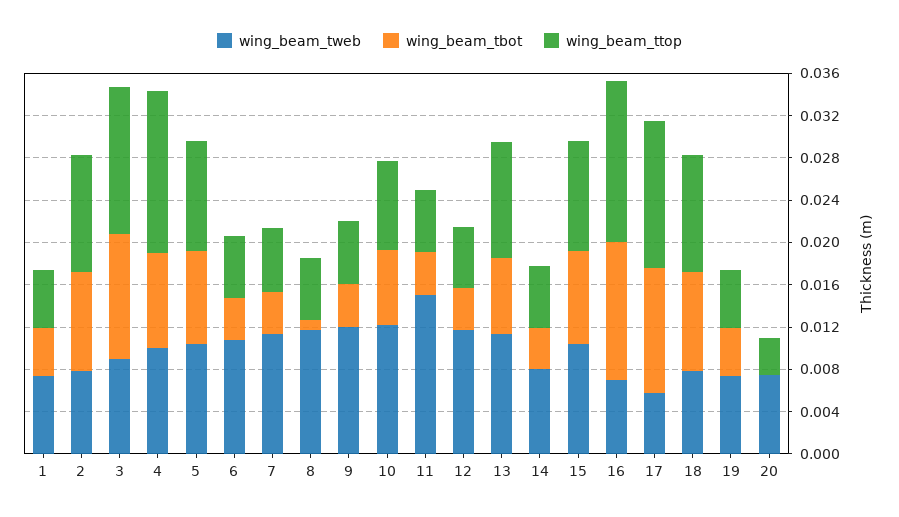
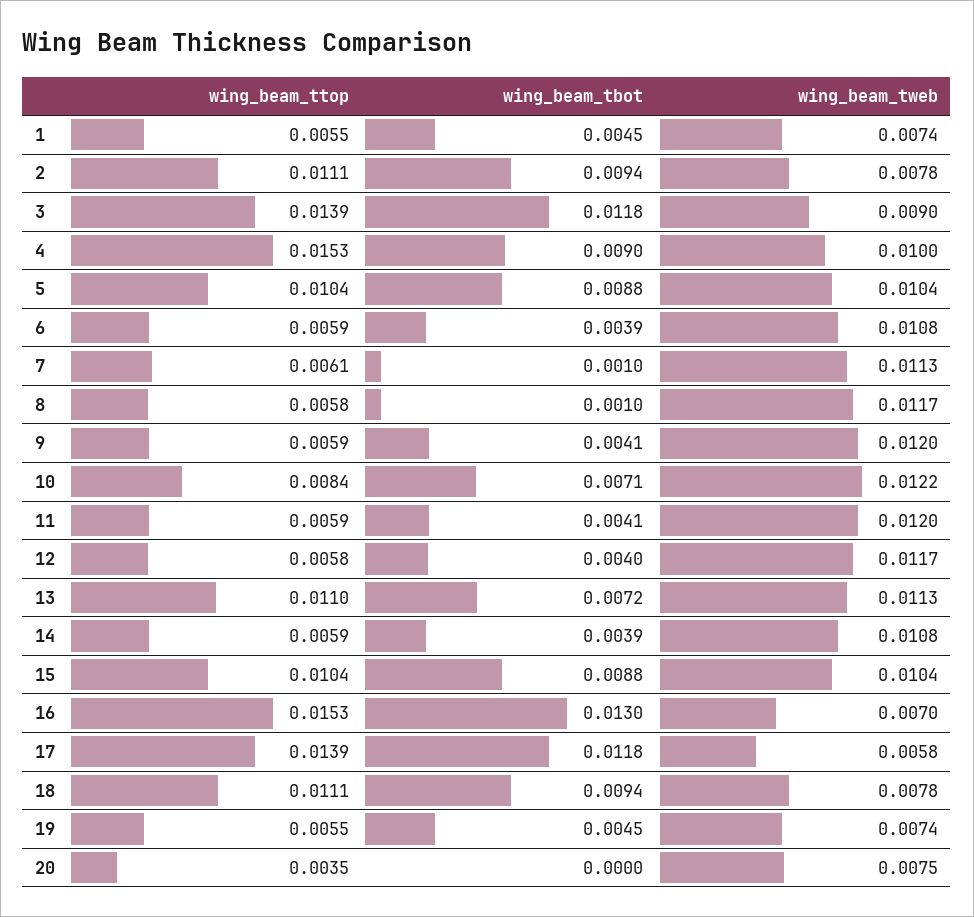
wing_beam_tbot, 7: 0.004 -> 0.001
wing_beam_tweb, 11: 0.015 -> 0.012
wing_beam_tweb, 14: 0.008 -> 0.0108

